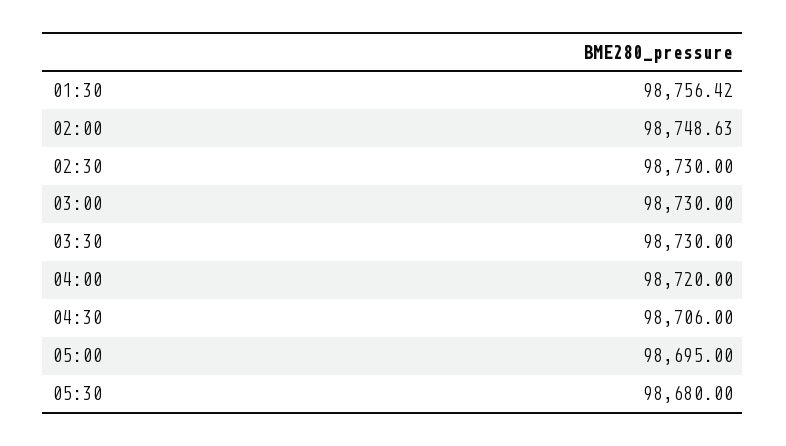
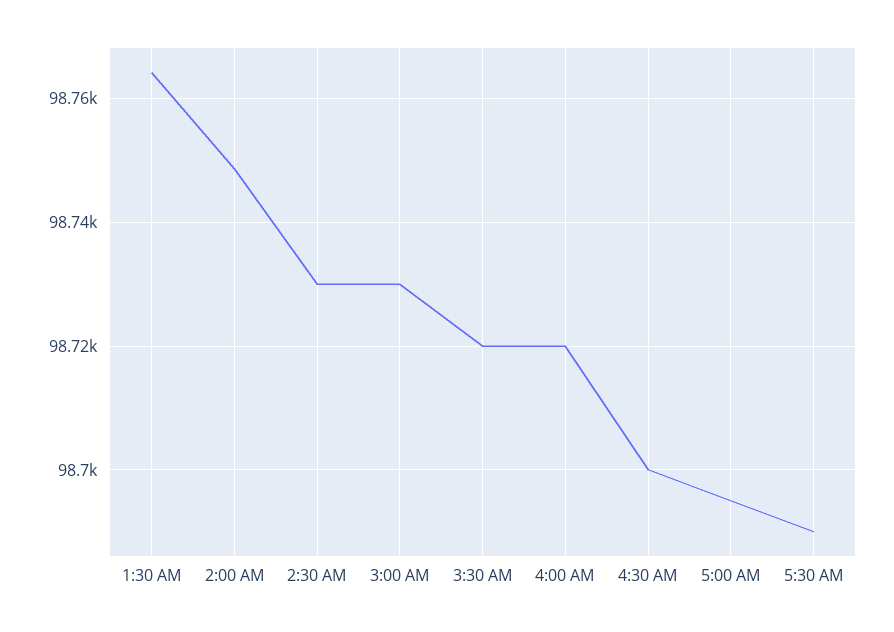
01:30: 98756.42 -> 98764
03:30: 98730 -> 98720
04:30: 98706 -> 98700
05:30: 98680 -> 98690

